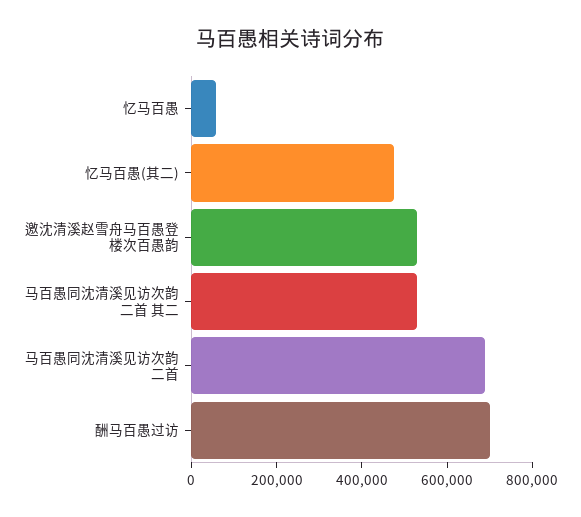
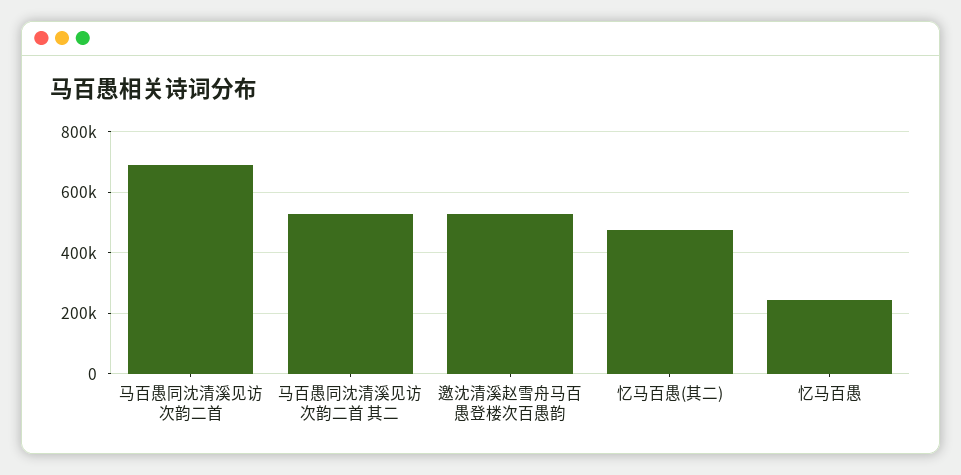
忆马百愚: 50000 -> 240000
酬马百愚过访: 700000 -> none

